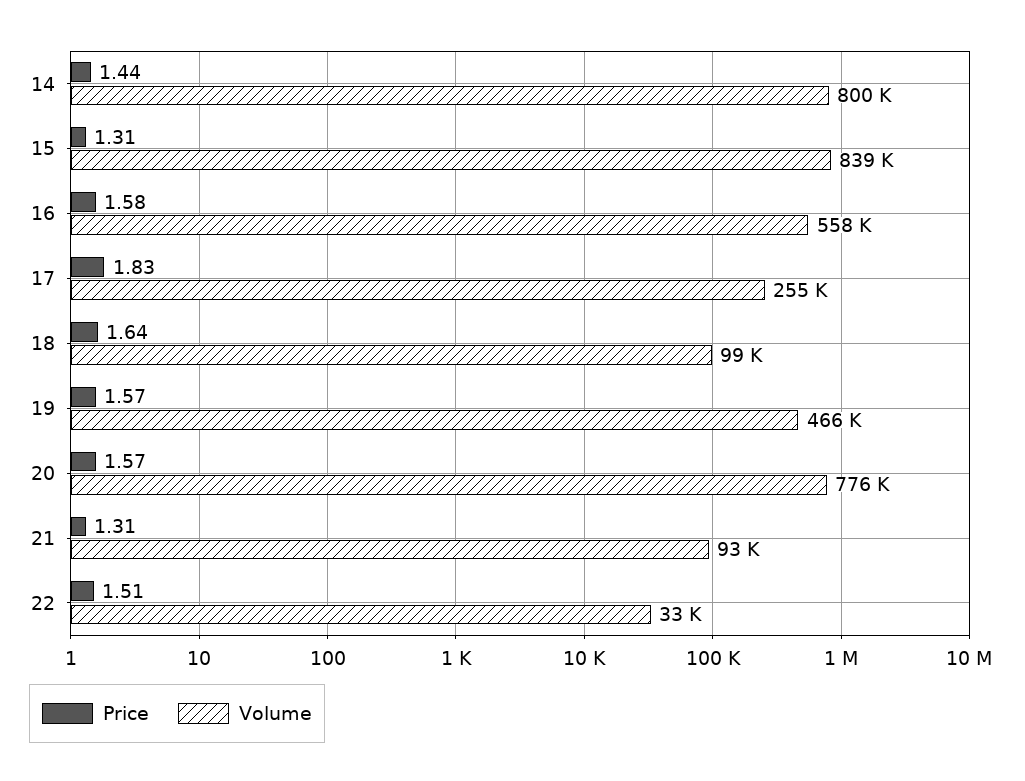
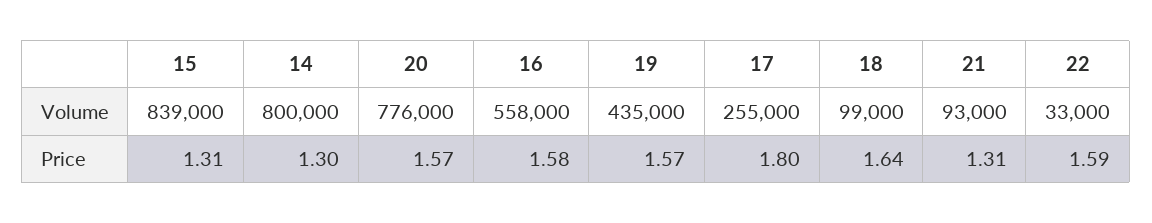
Price, 14: 1.44 -> 1.3
Price, 17: 1.83 -> 1.8
Volume, 19: 466000 -> 435000
Price, 22: 1.51 -> 1.59

